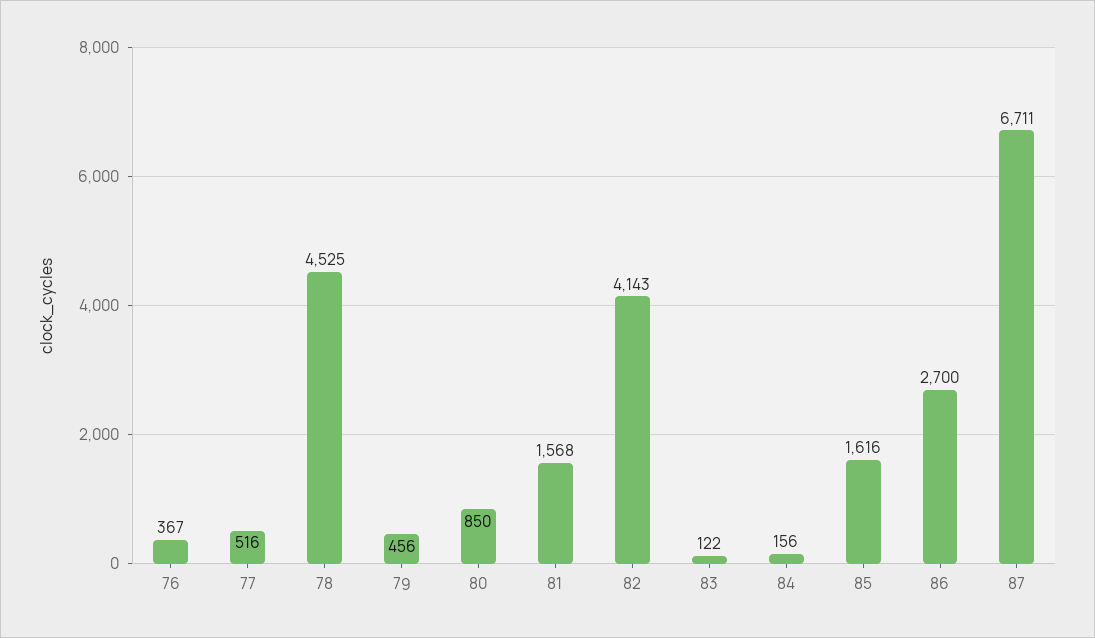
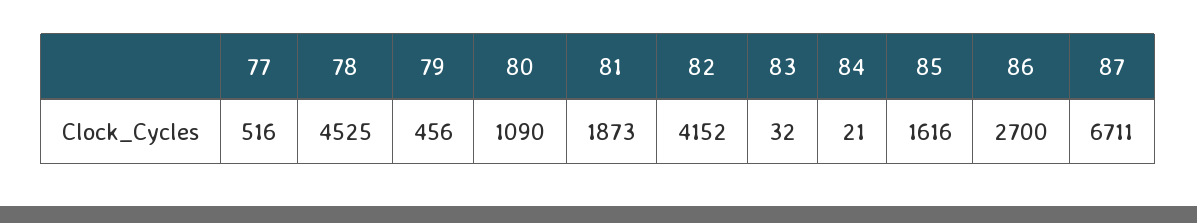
76: 367 -> none
80: 850 -> 1090
81: 1568 -> 1873
82: 4143 -> 4152
83: 122 -> 32
84: 156 -> 21

